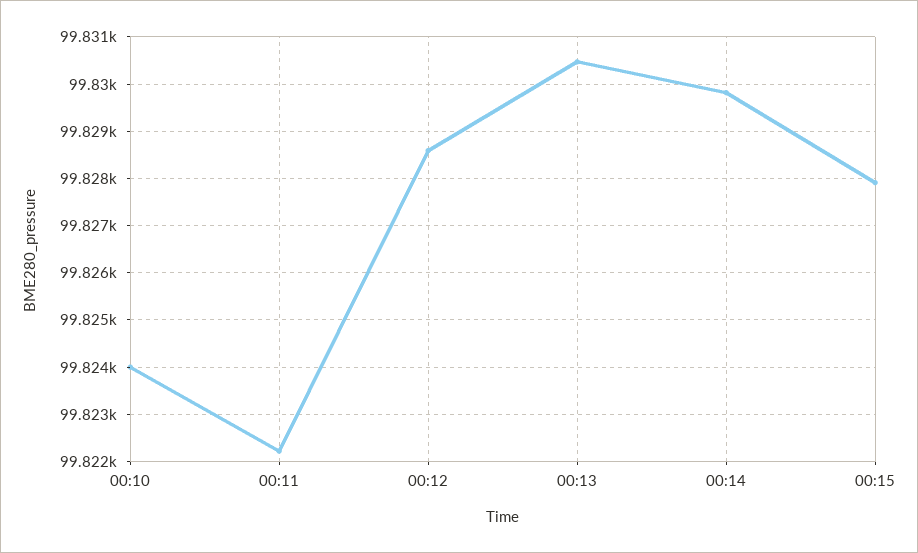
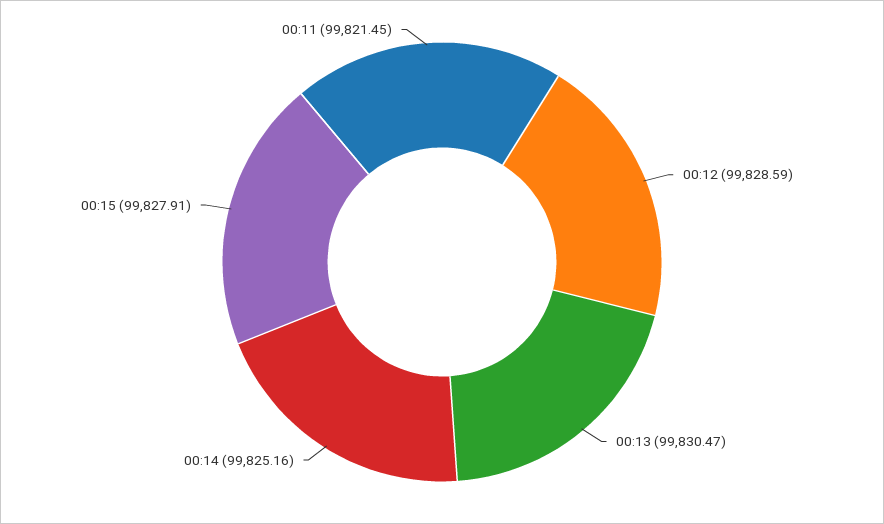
00:10: 99824 -> none
00:11: 99822.2 -> 99821.45
00:14: 99829.8 -> 99825.16

